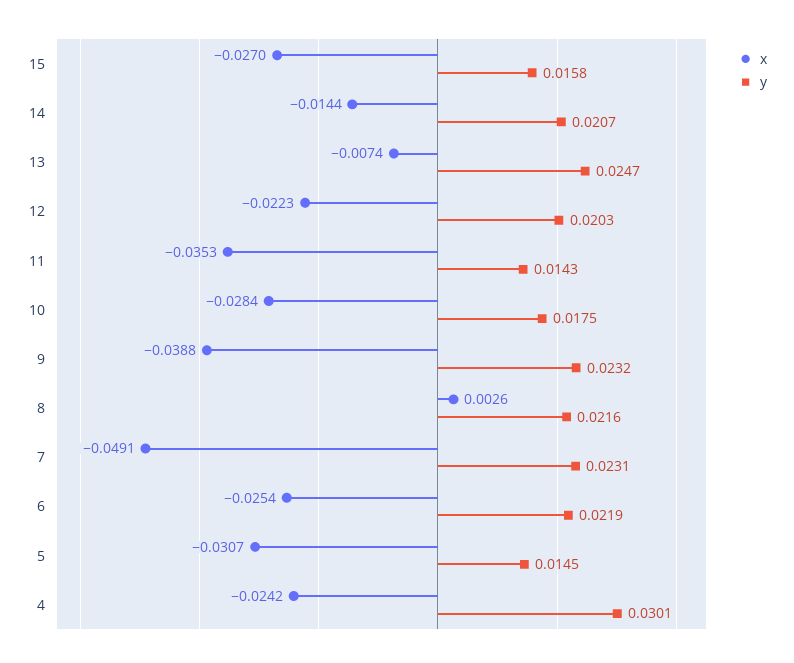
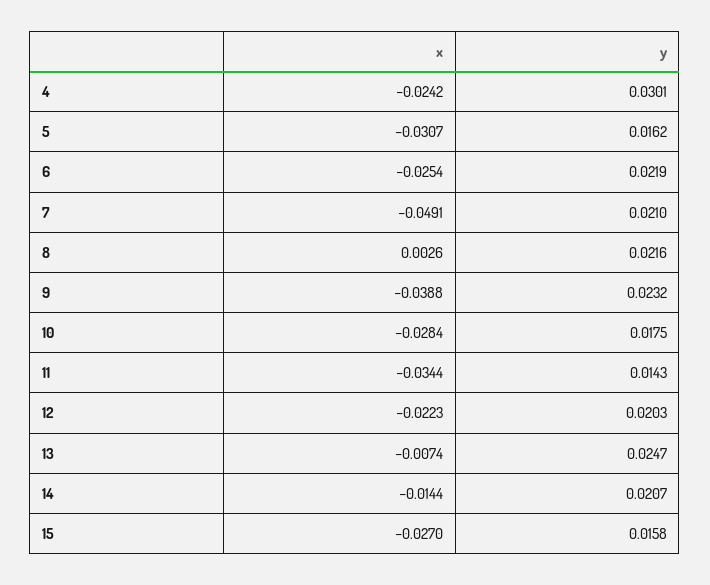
x, 11: -0.0353 -> -0.0344
y, 7: 0.0231 -> 0.021
y, 5: 0.0145 -> 0.0162

